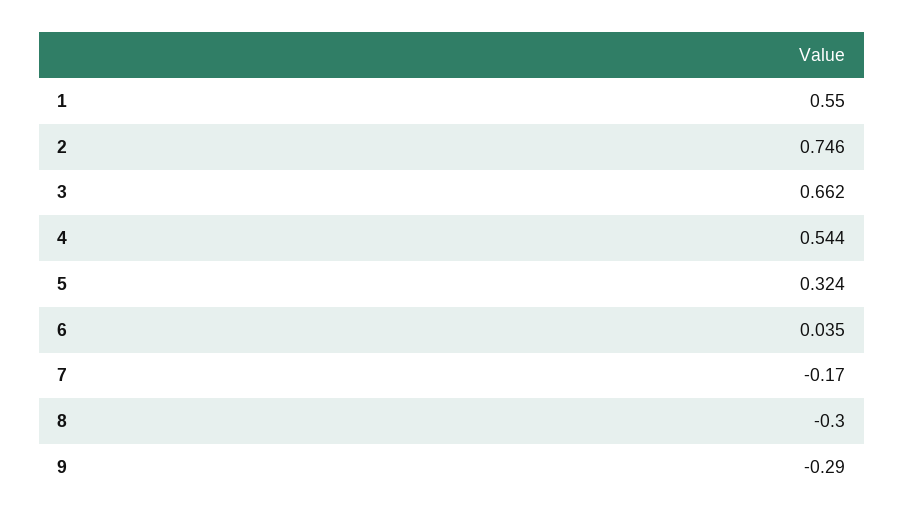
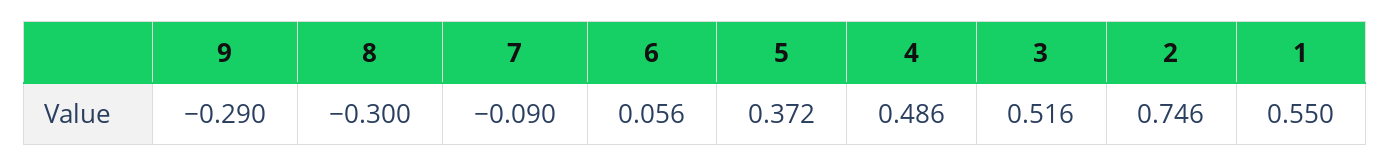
3: 0.662 -> 0.516
4: 0.544 -> 0.486
5: 0.324 -> 0.372
6: 0.035 -> 0.056
7: -0.17 -> -0.09

